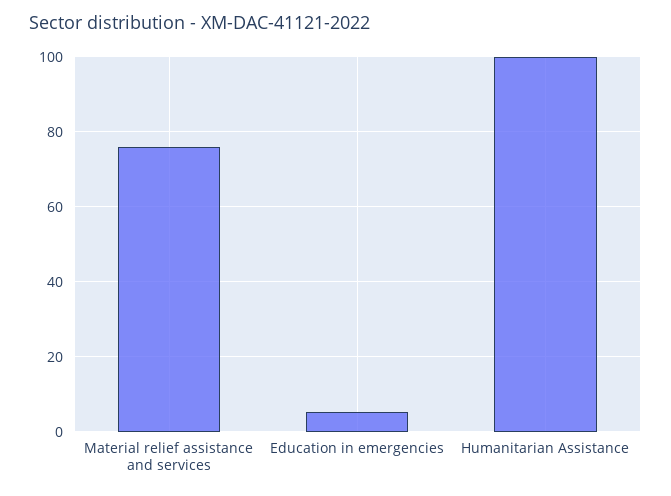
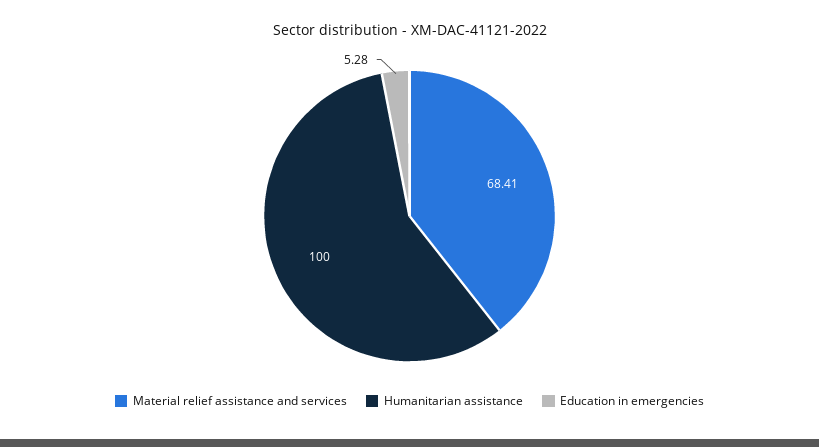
Material relief assistance and services: 76 -> 68.41

